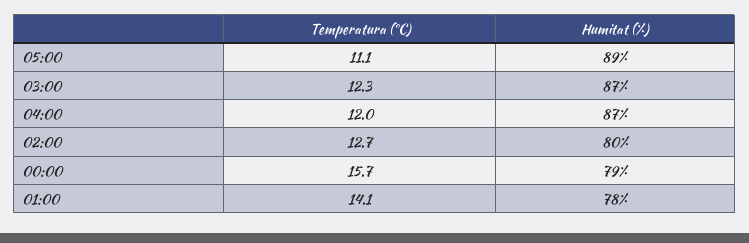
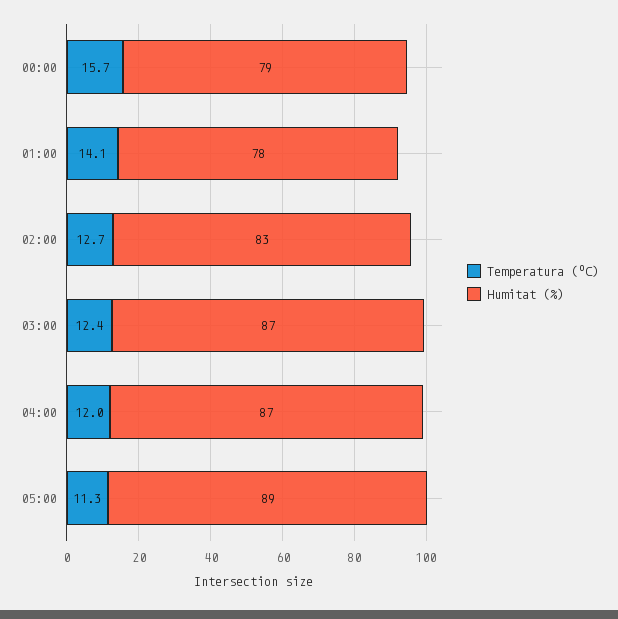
Temperatura (ºC), 05:00: 11.1 -> 11.3
Temperatura (ºC), 03:00: 12.3 -> 12.4
Humitat (%), 02:00: 80 -> 83

